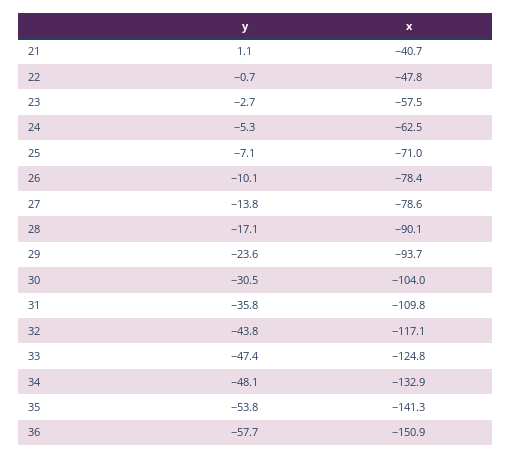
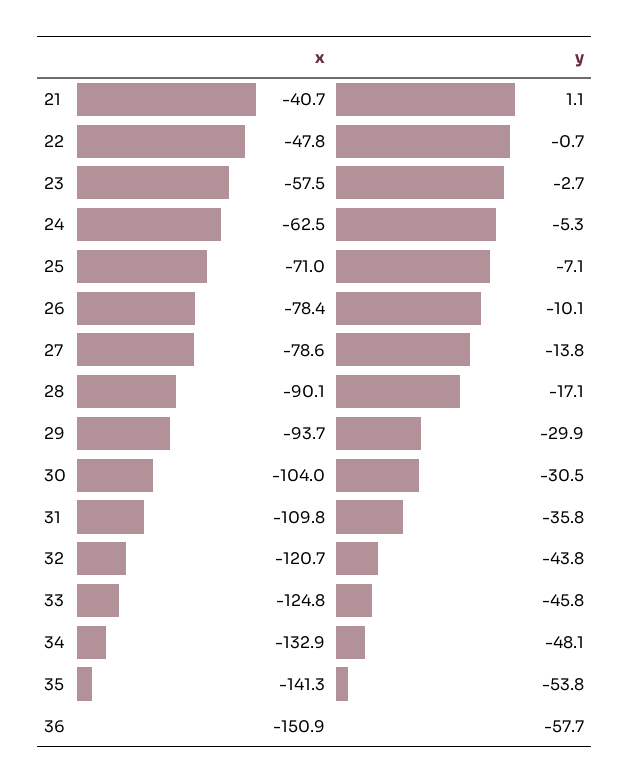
y, 29: -23.6 -> -29.9
x, 32: -117.1 -> -120.7
y, 33: -47.4 -> -45.8

